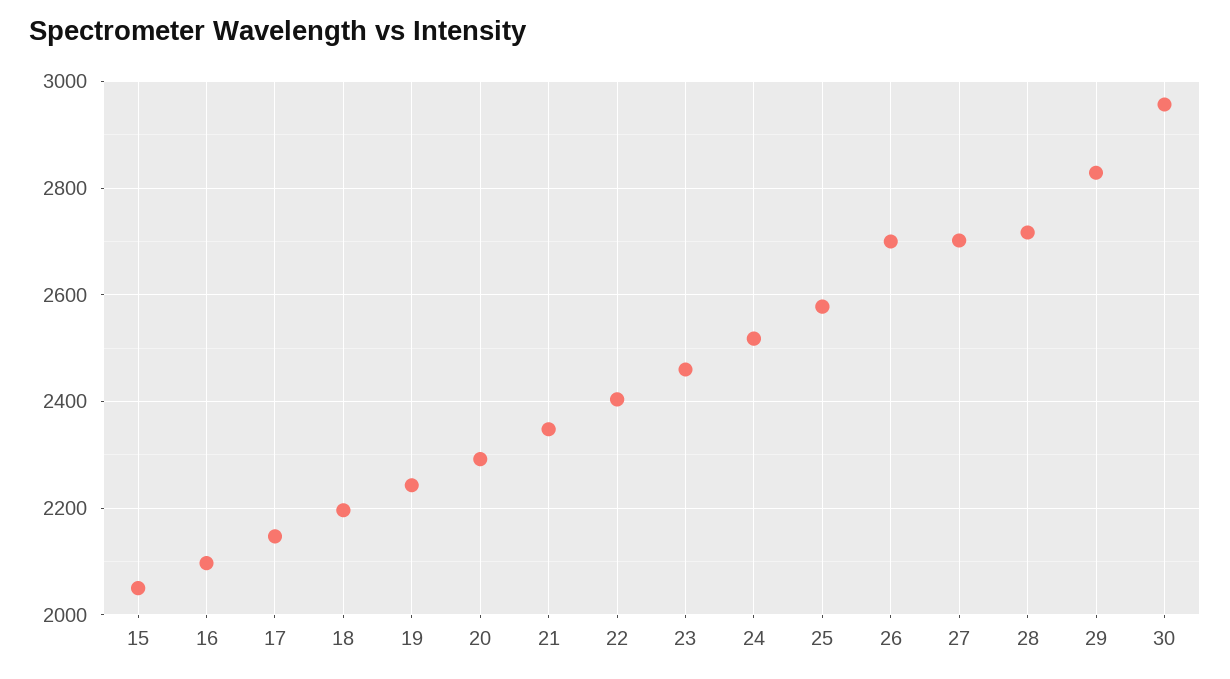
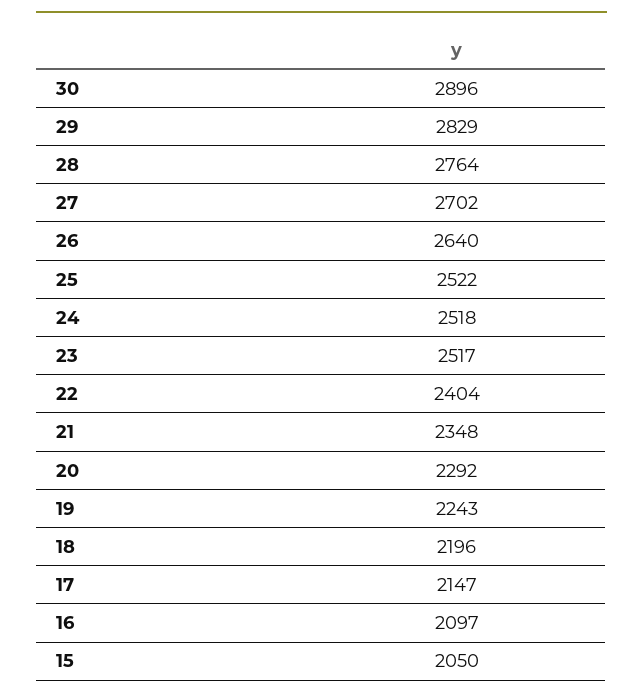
23: 2460 -> 2517
25: 2580 -> 2522
26: 2700 -> 2640
28: 2720 -> 2764
30: 2960 -> 2896

